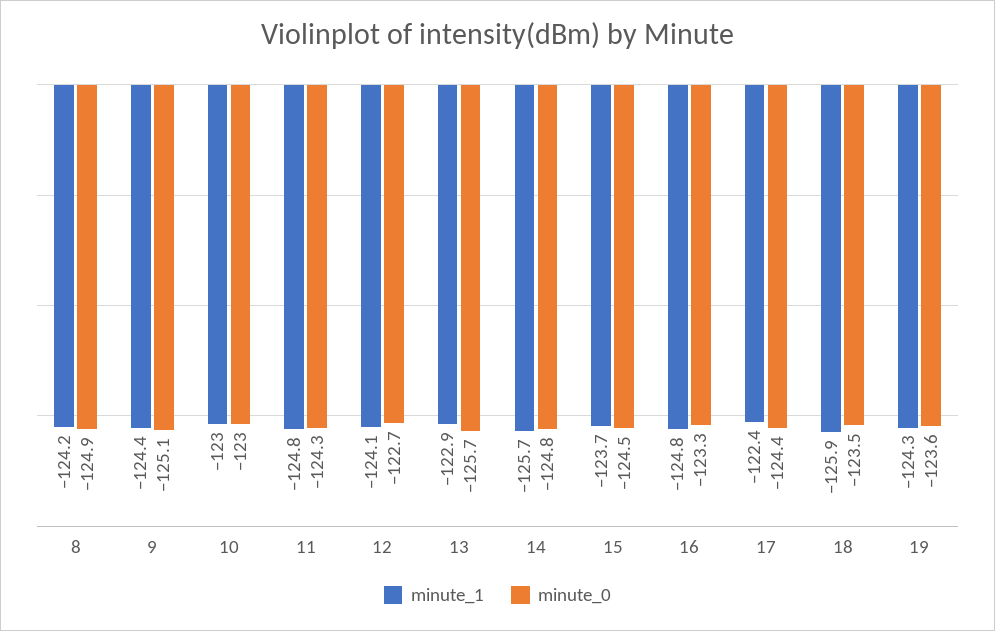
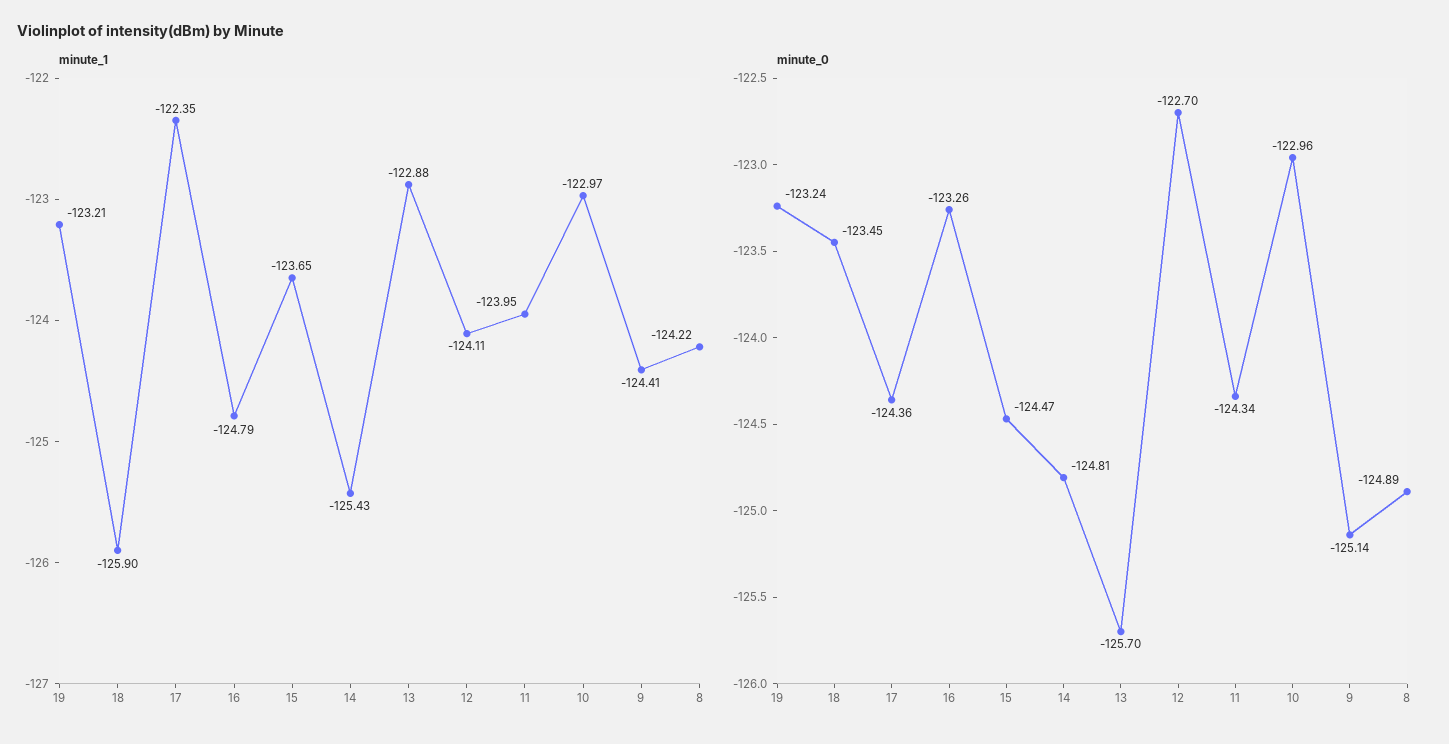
minute_1, 11: -124.8 -> -123.95
minute_1, 14: -125.7 -> -125.43
minute_1, 19: -124.3 -> -123.21
minute_0, 19: -123.6 -> -123.24

